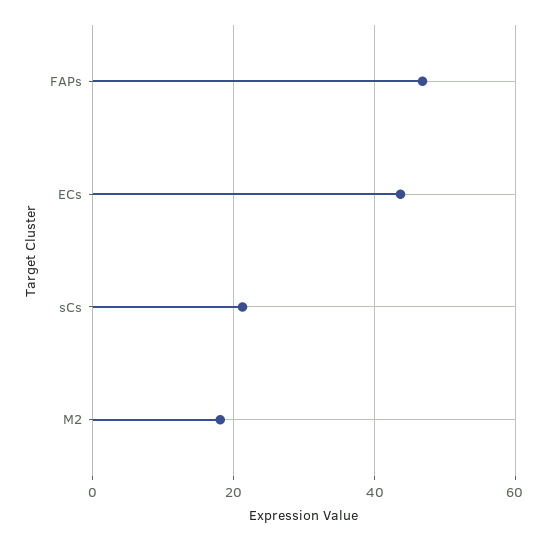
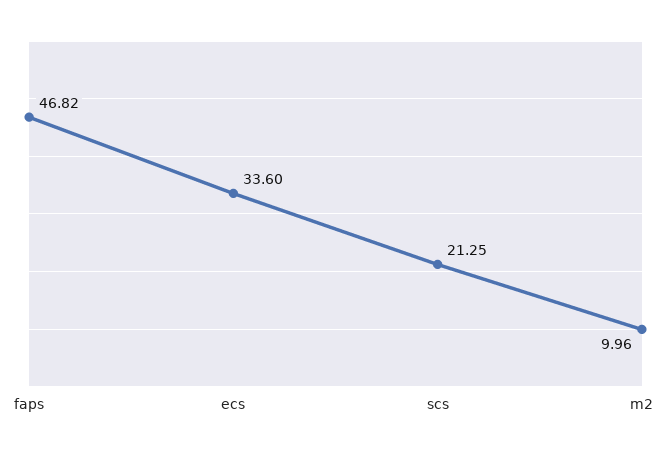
ECs: 44 -> 33.6
M2: 18 -> 9.96

